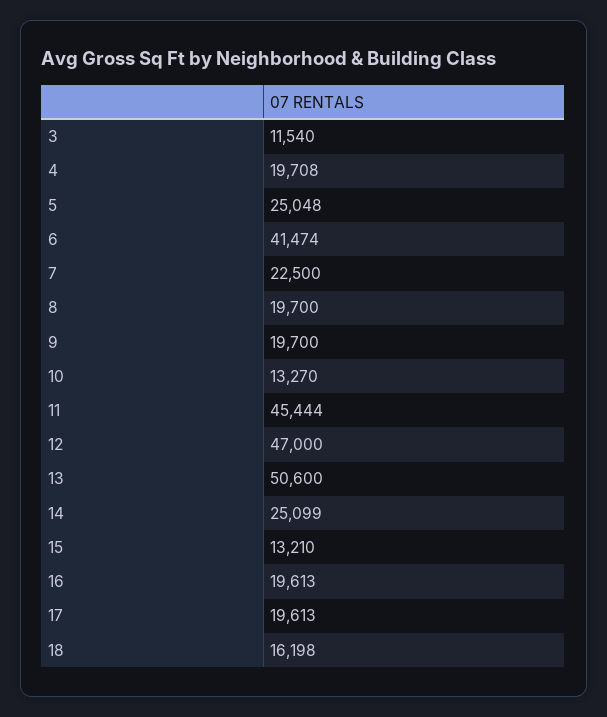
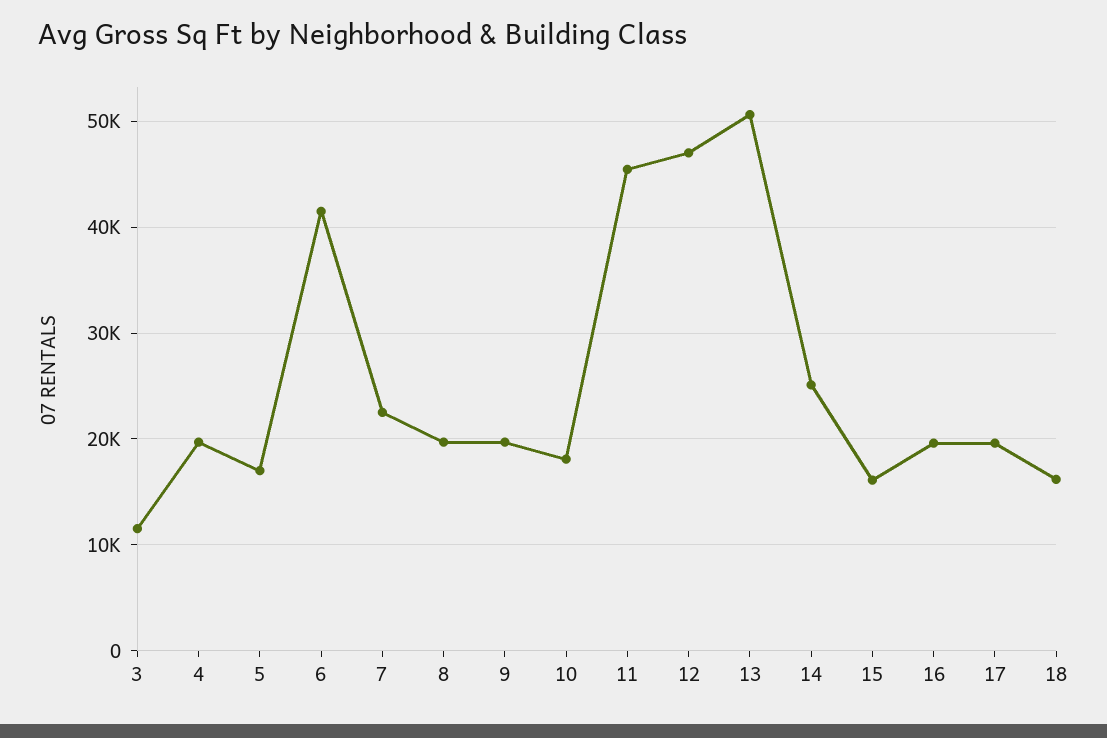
5: 25048 -> 17000
10: 13270 -> 18000
15: 13210 -> 16000

